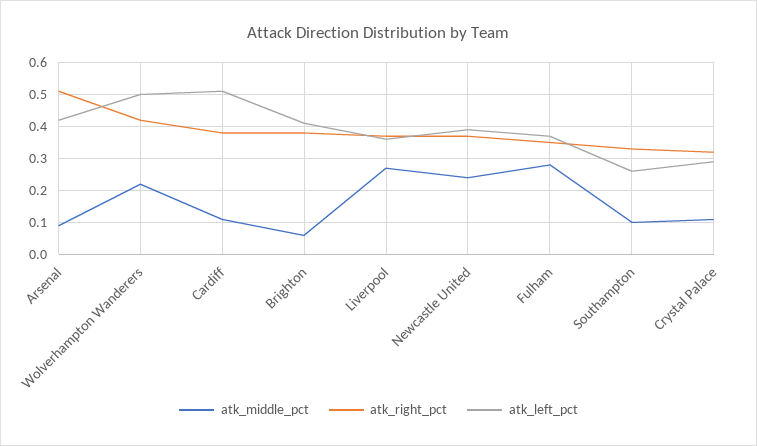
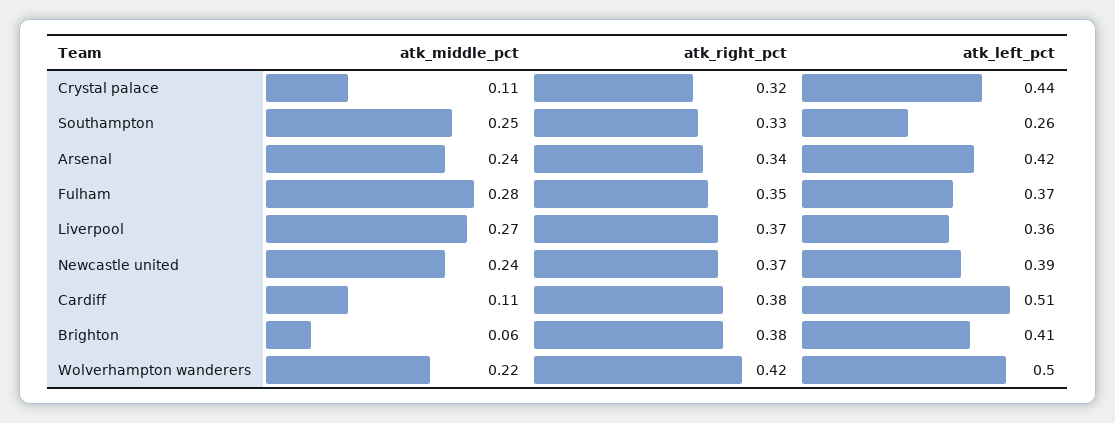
atk_middle_pct, Arsenal: 0.1 -> 0.24
atk_right_pct, Arsenal: 0.5 -> 0.34
atk_middle_pct, Southampton: 0.1 -> 0.25
atk_left_pct, Crystal Palace: 0.3 -> 0.44

